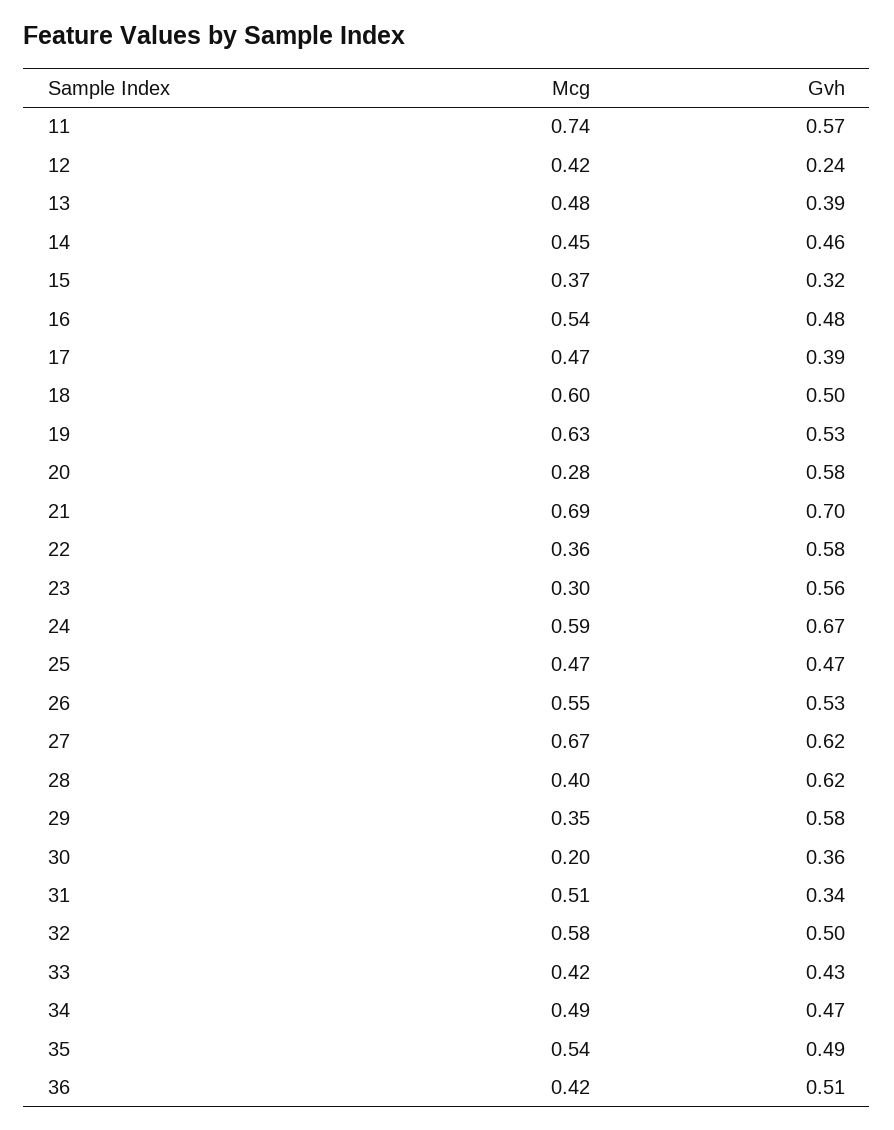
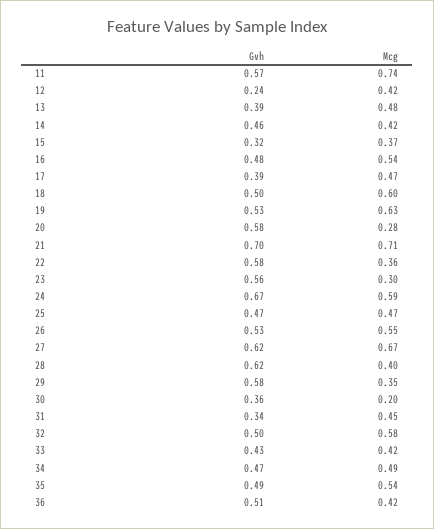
Mcg, 14: 0.45 -> 0.42
Mcg, 21: 0.69 -> 0.71
Mcg, 31: 0.51 -> 0.45

